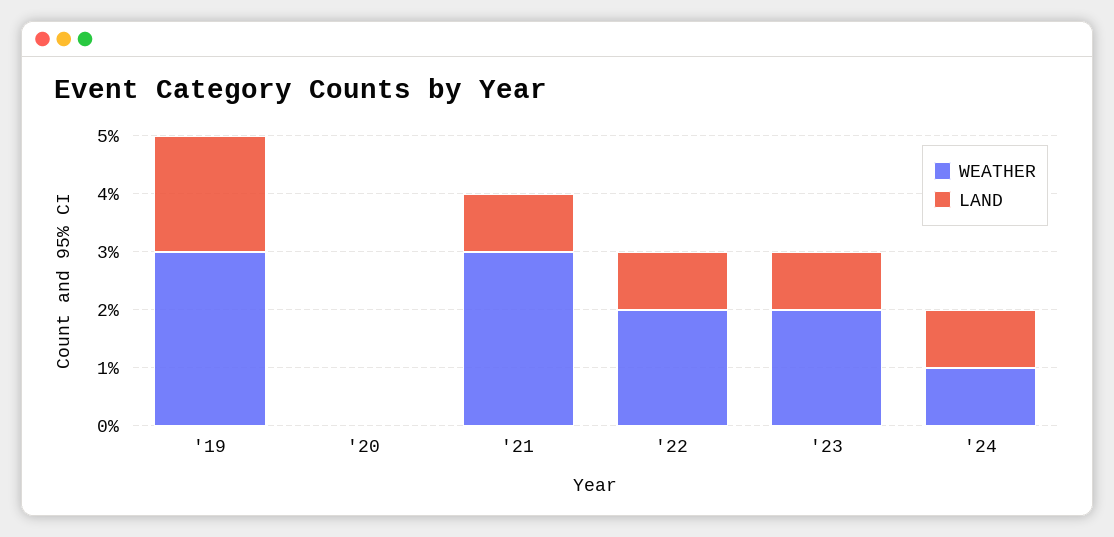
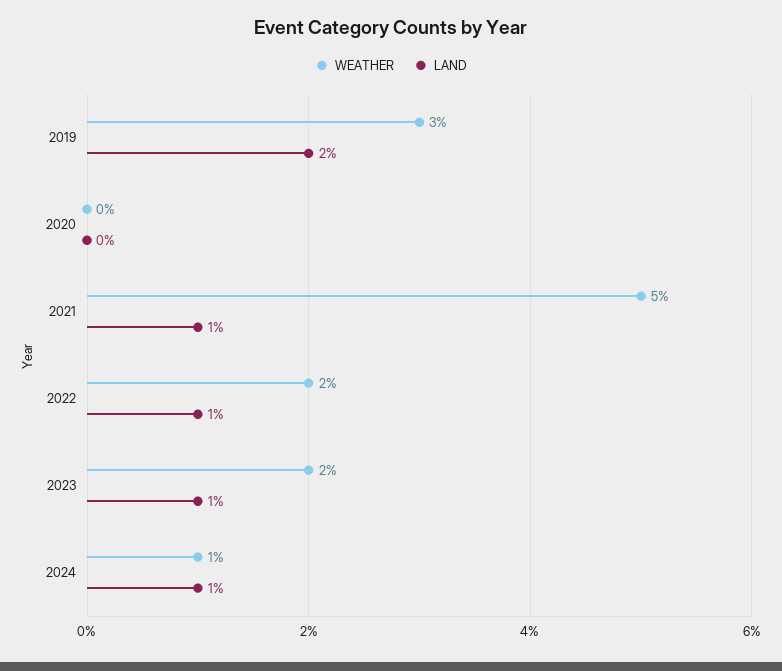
WEATHER, '21: 3 -> 5

